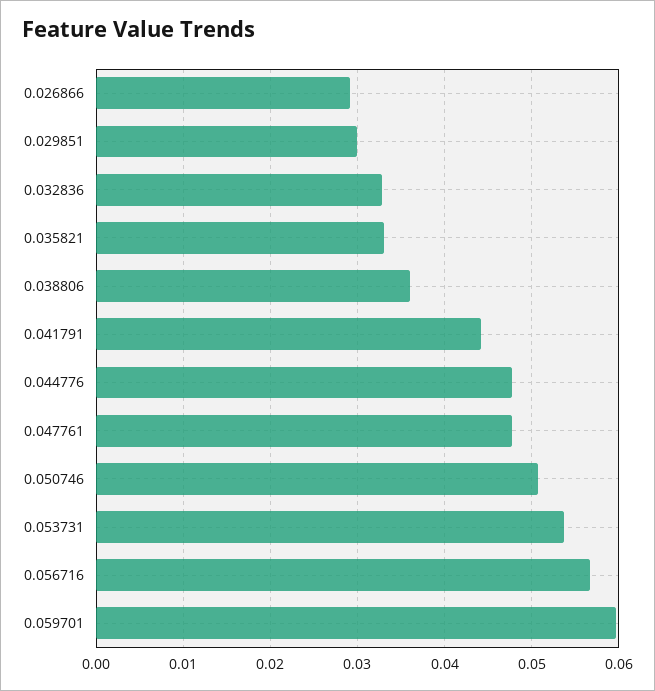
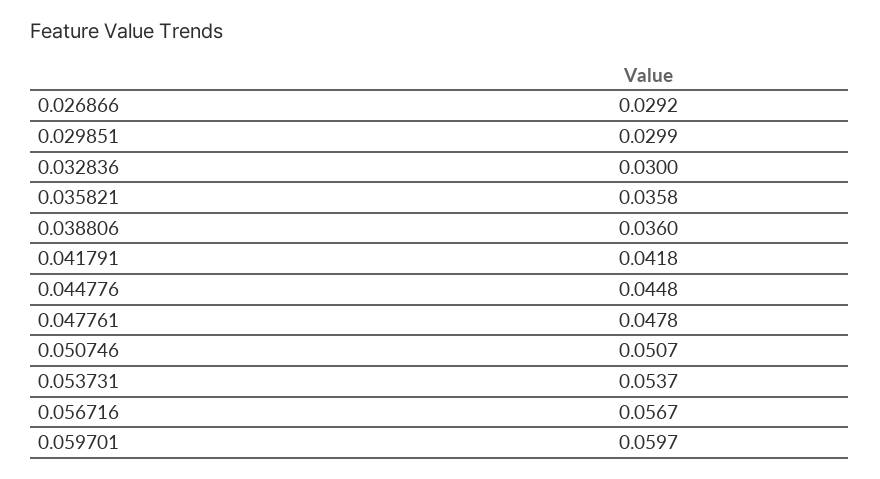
0.032836: 0.033 -> 0.03
0.035821: 0.033 -> 0.0358
0.041791: 0.044 -> 0.0418
0.044776: 0.048 -> 0.0448

